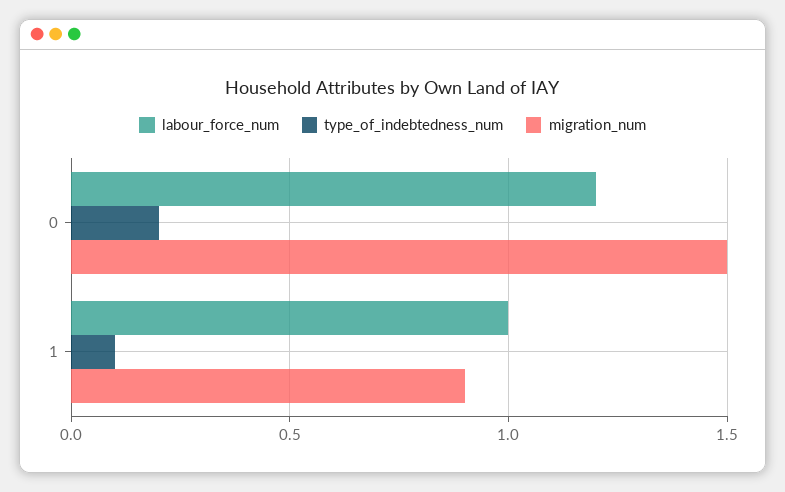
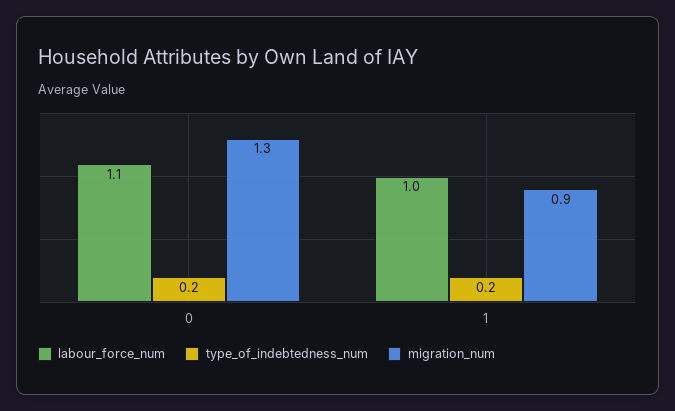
labour_force_num, 0: 1.2 -> 1.1
migration_num, 0: 1.5 -> 1.3
type_of_indebtedness_num, 1: 0.1 -> 0.2

